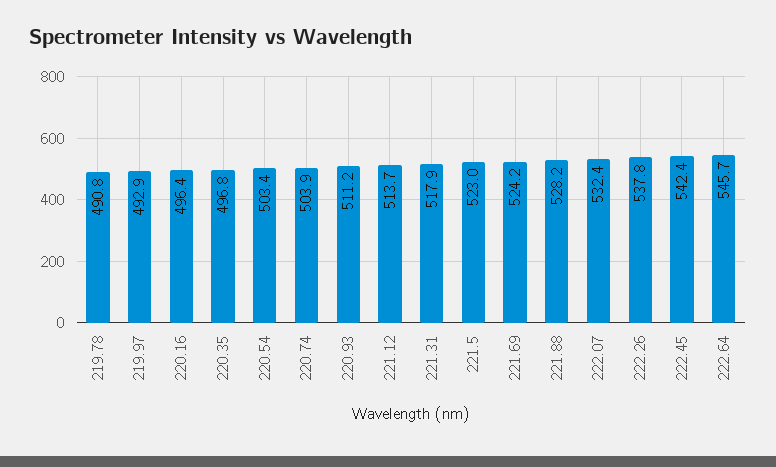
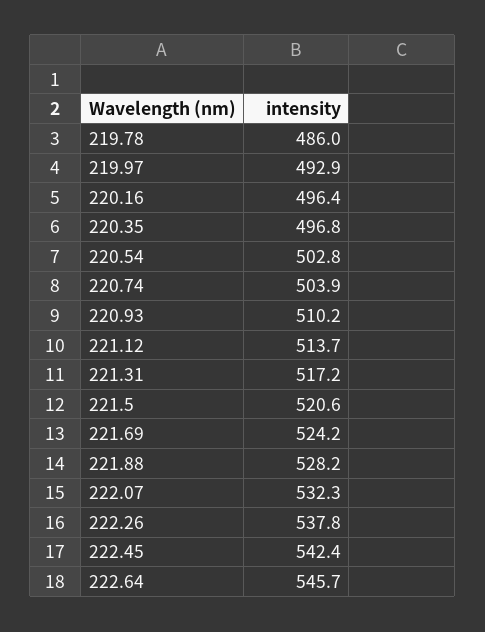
219.78: 490.8 -> 486
220.54: 503.4 -> 502.8
220.93: 511.2 -> 510.2
221.31: 517.9 -> 517.2
221.5: 523 -> 520.6
222.07: 532.4 -> 532.3

